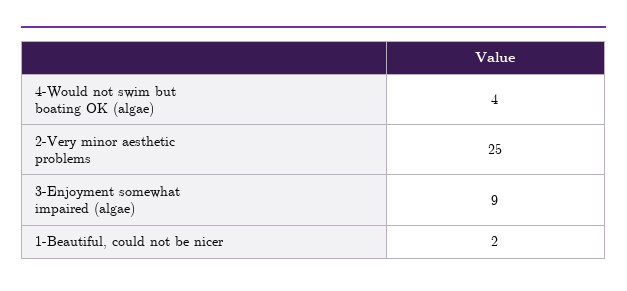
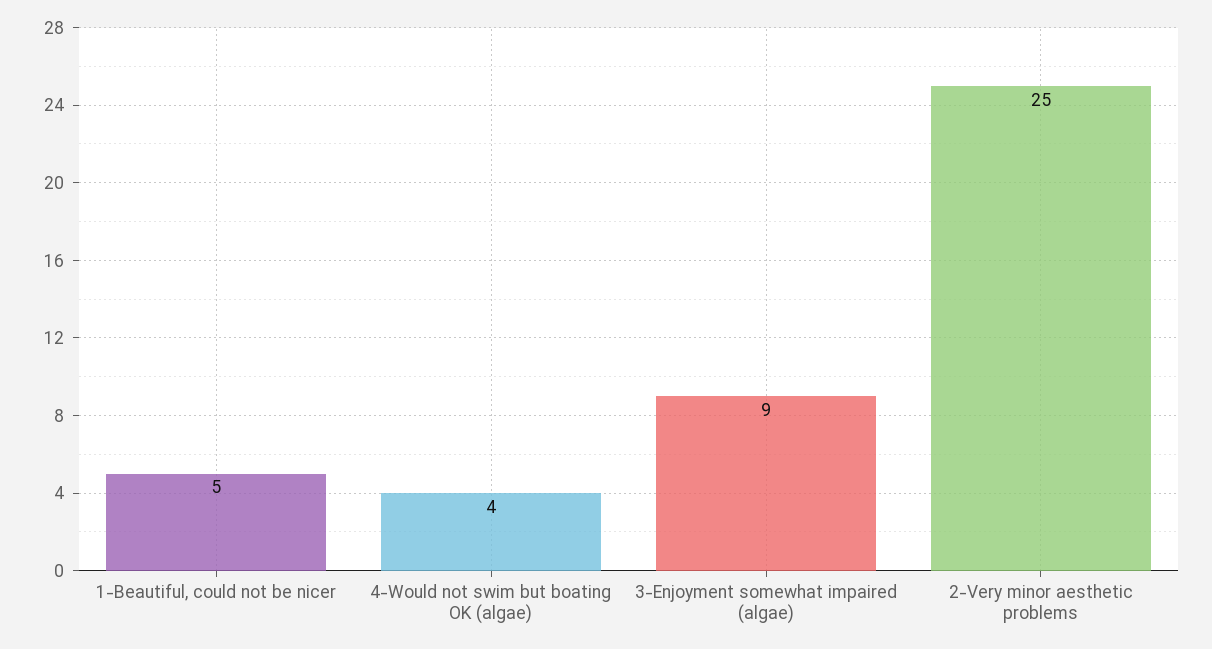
1-Beautiful, could not be nicer: 2 -> 5

